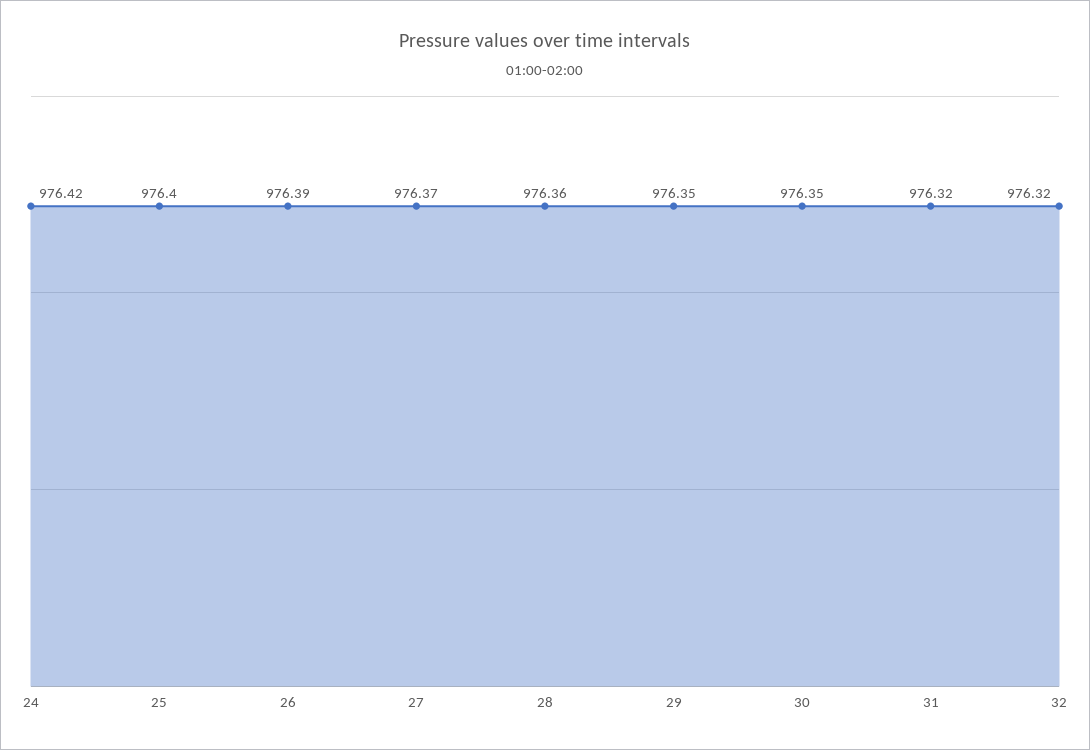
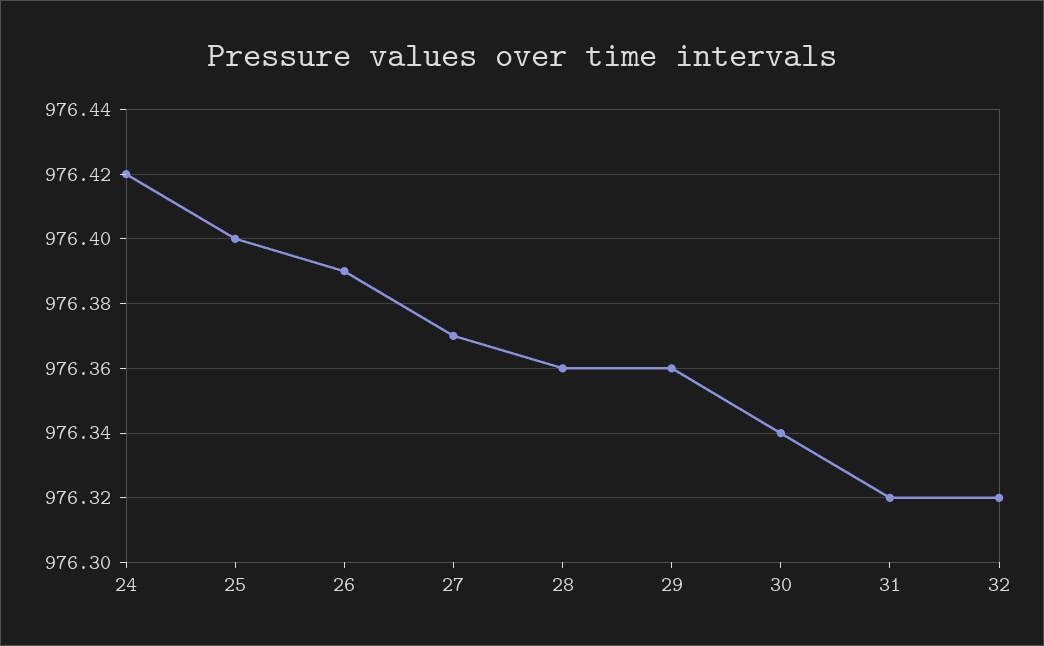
29: 976.35 -> 976.36
30: 976.35 -> 976.34

